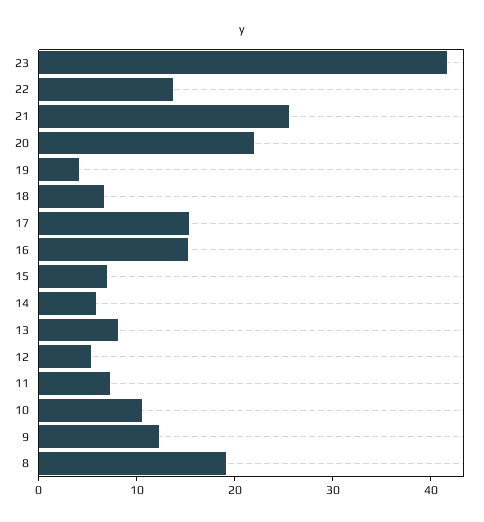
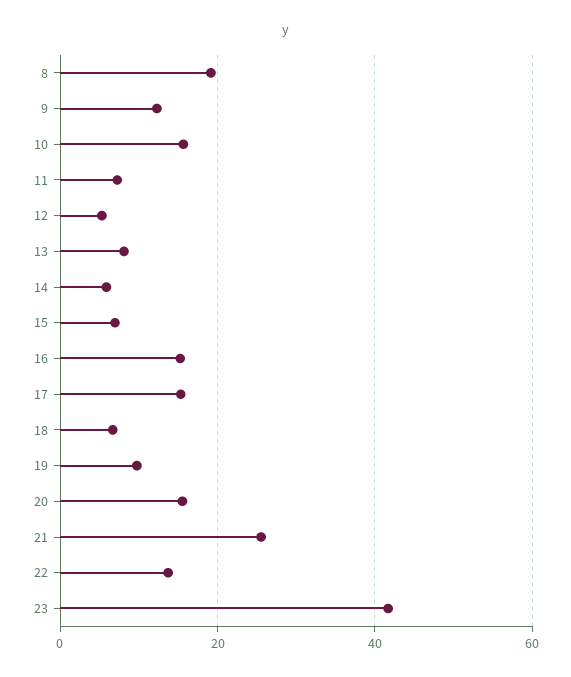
20: 22 -> 16
19: 4 -> 10
10: 10 -> 16

